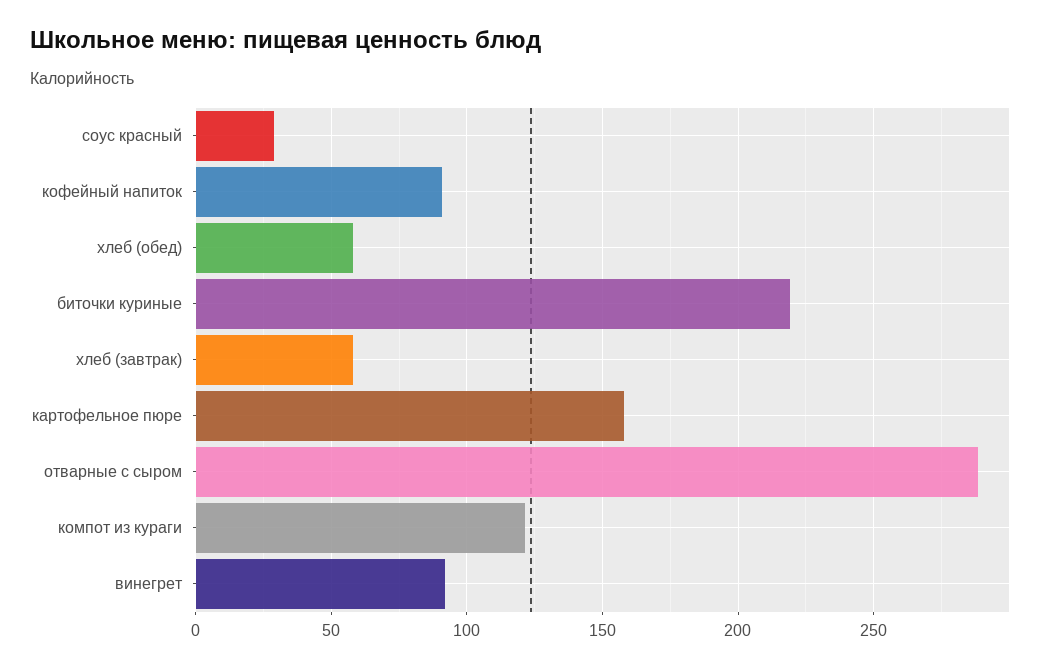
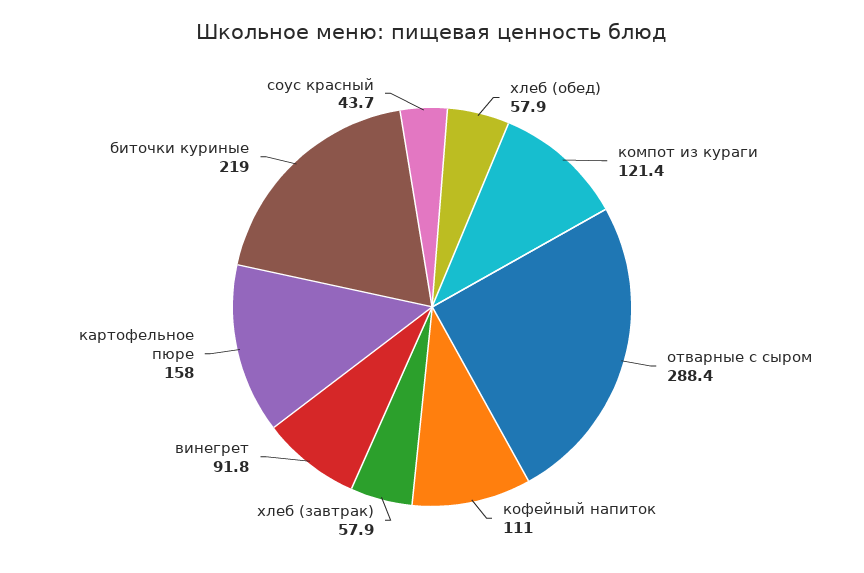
соус красный: 30 -> 43.7
кофейный напиток: 90 -> 111

